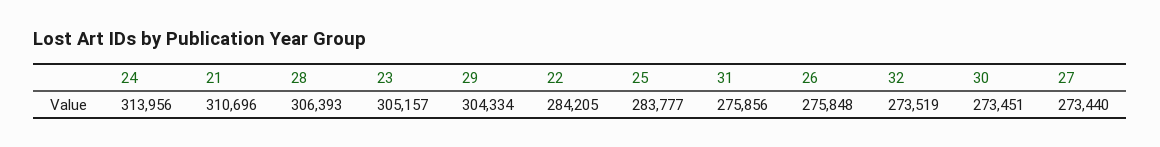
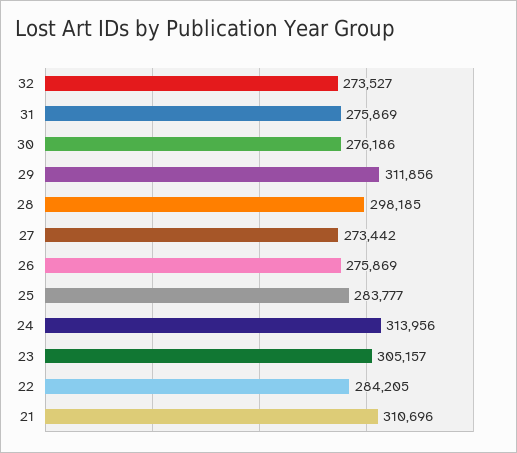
28: 306393 -> 298185
29: 304334 -> 311856
31: 275856 -> 275869
26: 275848 -> 275869
32: 273519 -> 273527
30: 273451 -> 276186
27: 273440 -> 273442

